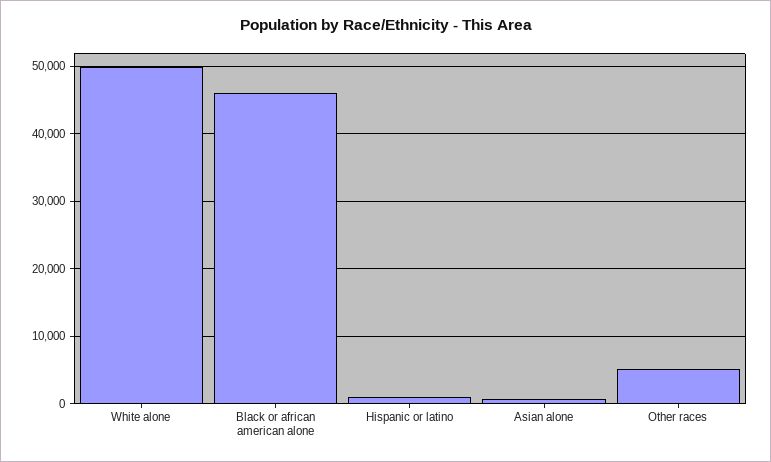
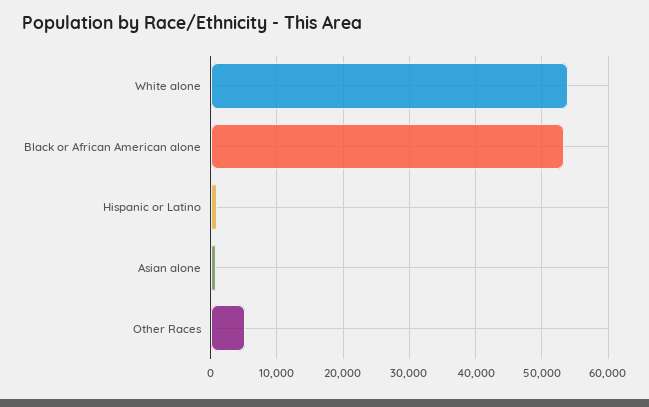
White alone: 50000 -> 54000
Black or african american alone: 46000 -> 53000

